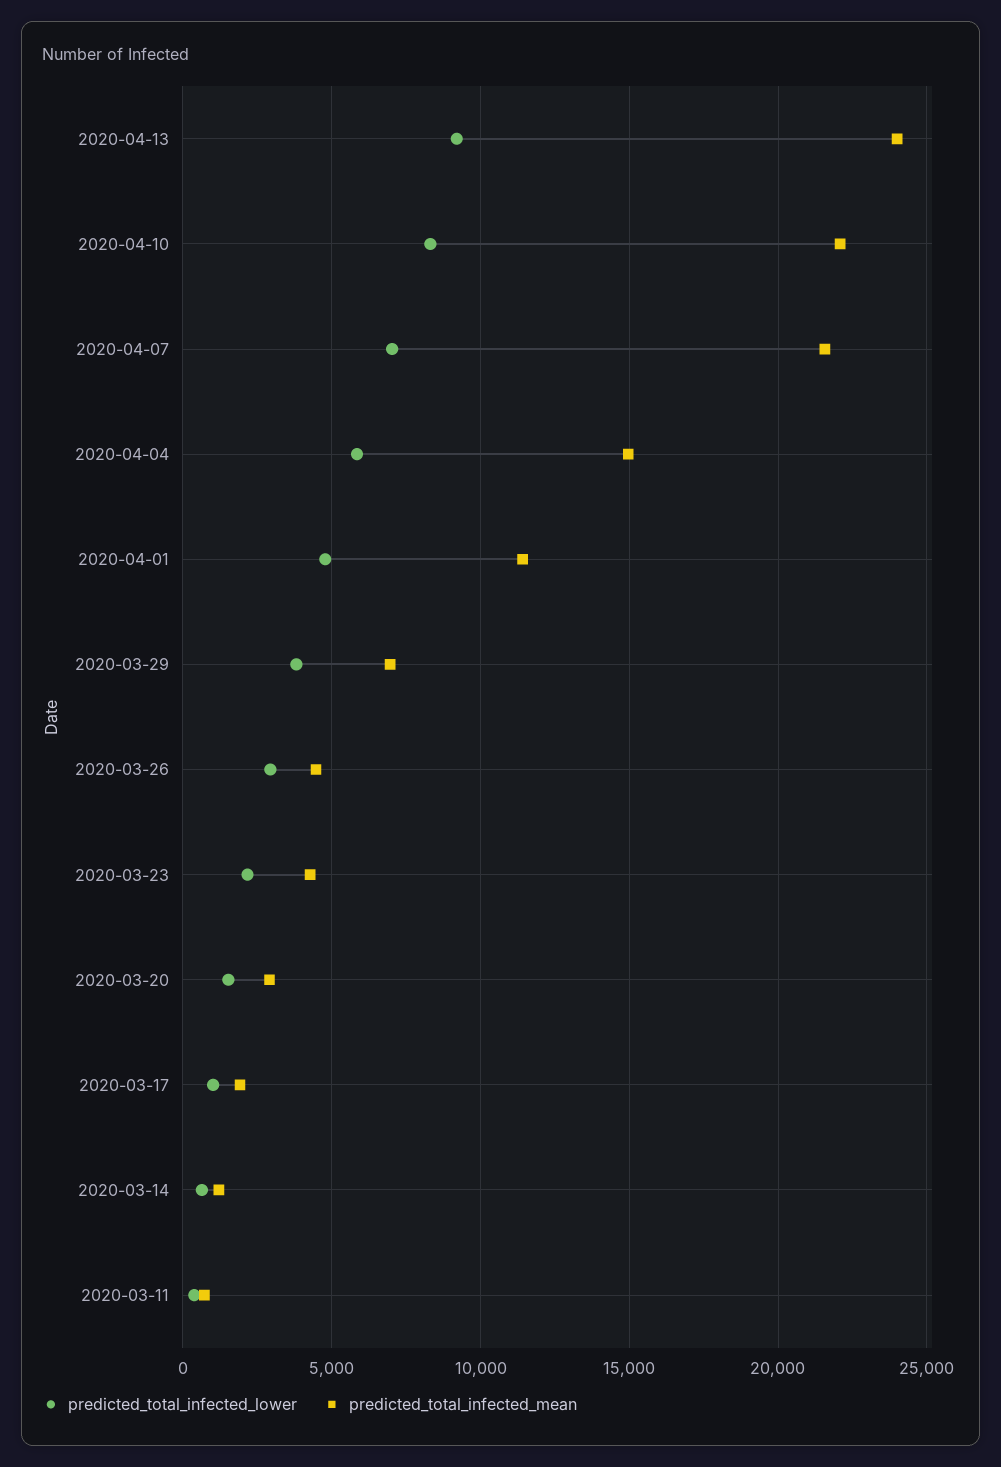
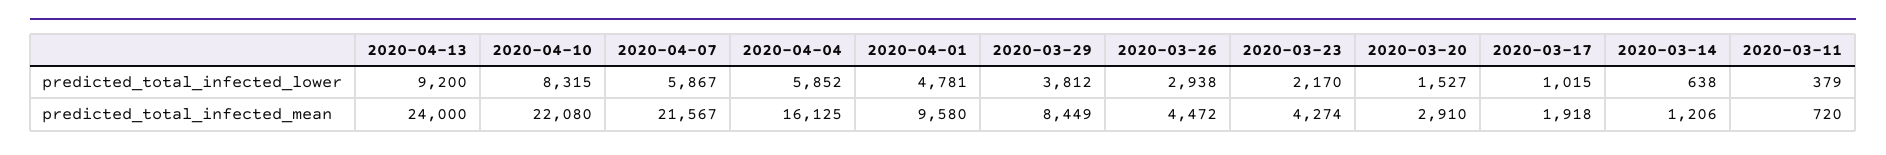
predicted_total_infected_lower, 2020-04-07: 7000 -> 5867
predicted_total_infected_mean, 2020-04-04: 15000 -> 16125
predicted_total_infected_mean, 2020-04-01: 11500 -> 9580
predicted_total_infected_mean, 2020-03-29: 7000 -> 8449

